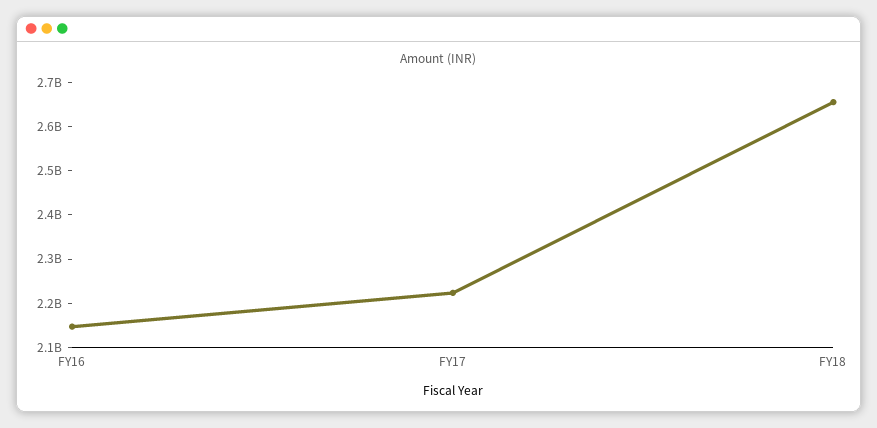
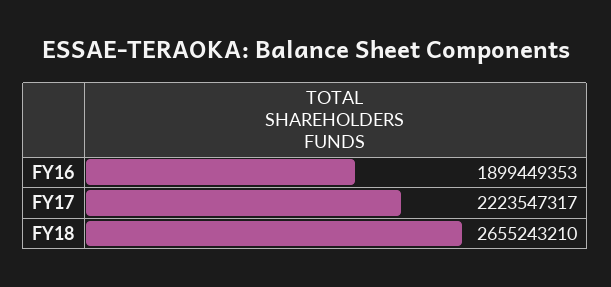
FY16: 2140000000 -> 1899449353

